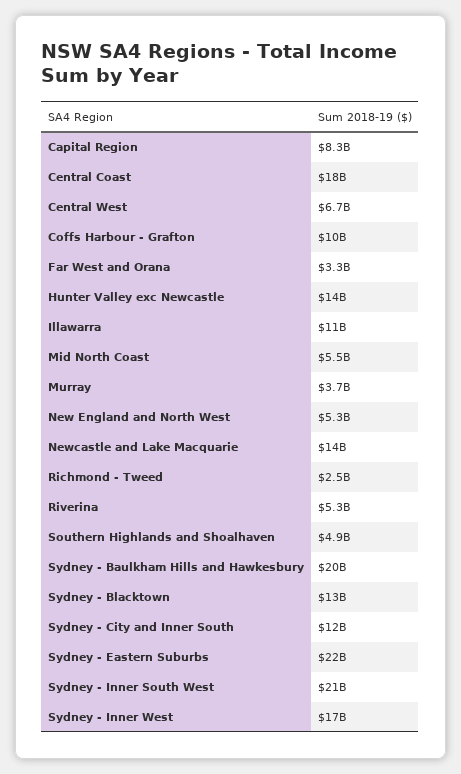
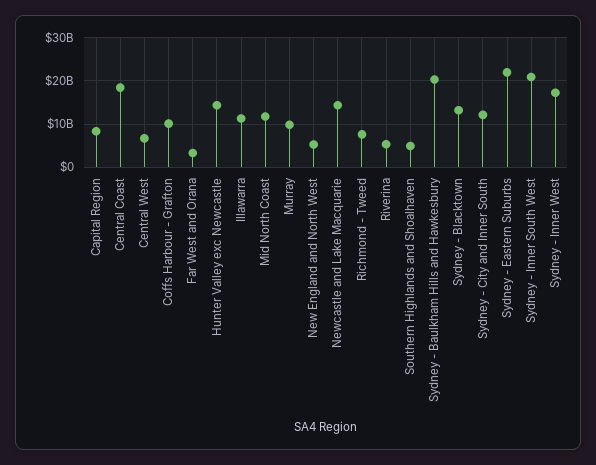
Mid North Coast: 5500000000 -> 12000000000
Murray: 3700000000 -> 10000000000
Richmond - Tweed: 2500000000 -> 8000000000

